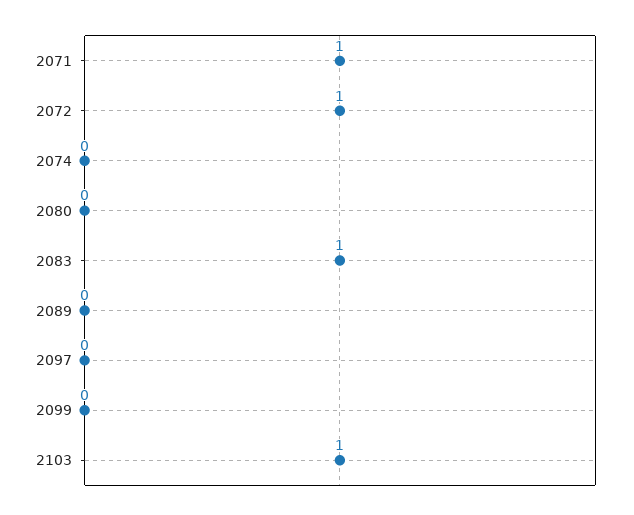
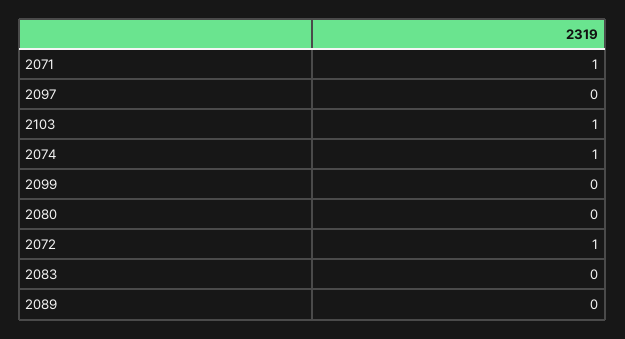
2074: 0 -> 1
2083: 1 -> 0

